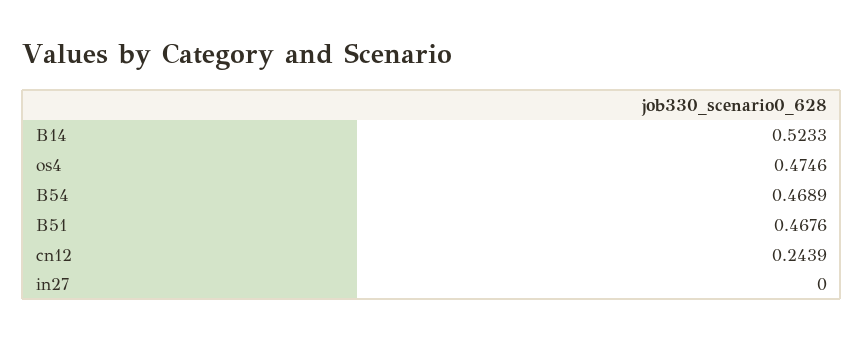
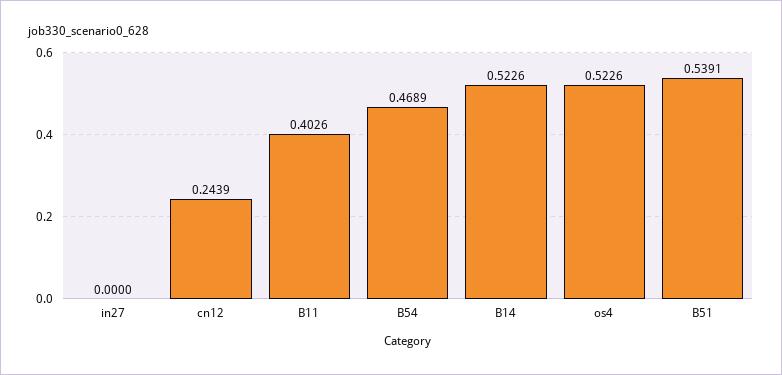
B14: 0.5233 -> 0.5226
os4: 0.4746 -> 0.5226
B51: 0.4676 -> 0.5391
B11: none -> 0.4026

